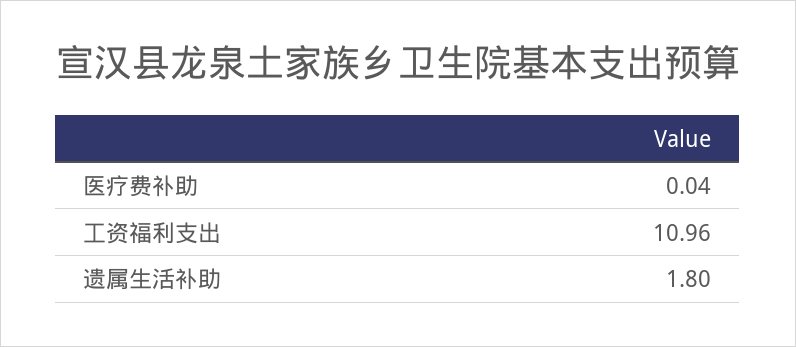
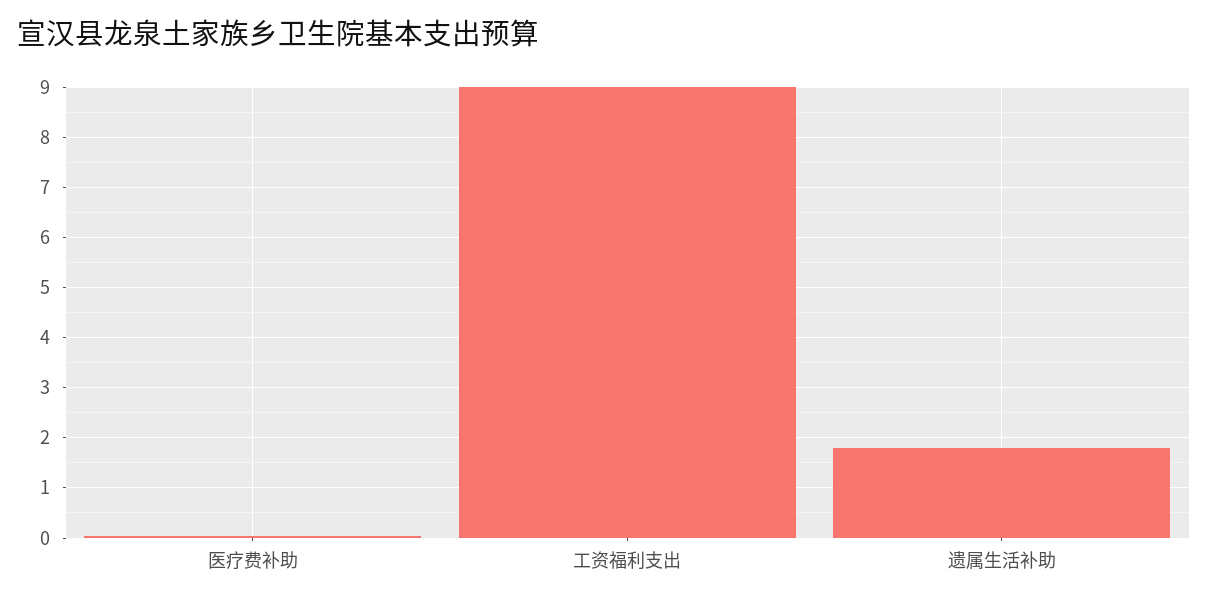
工资福利支出: 10.96 -> 9

